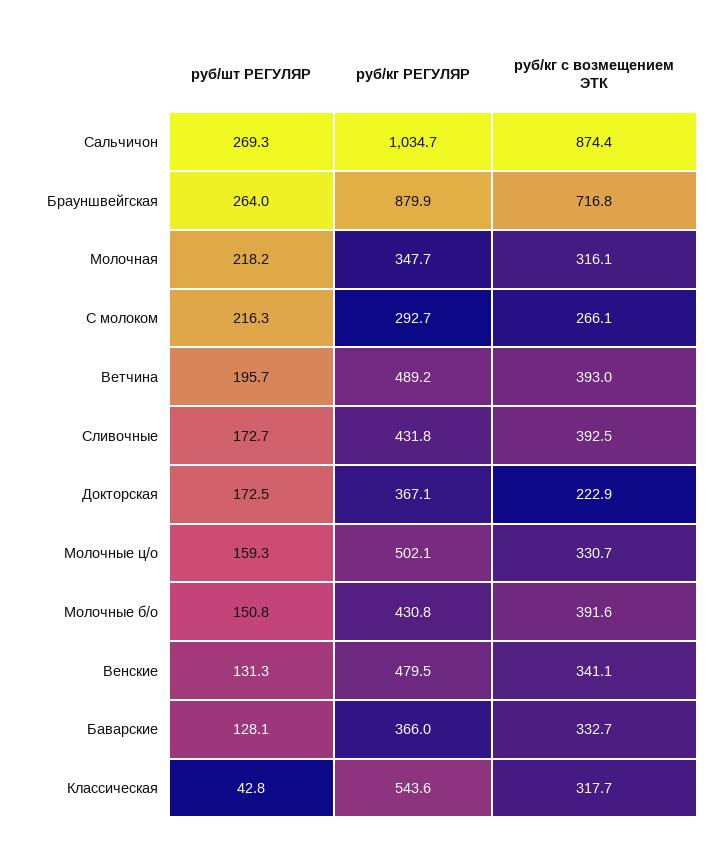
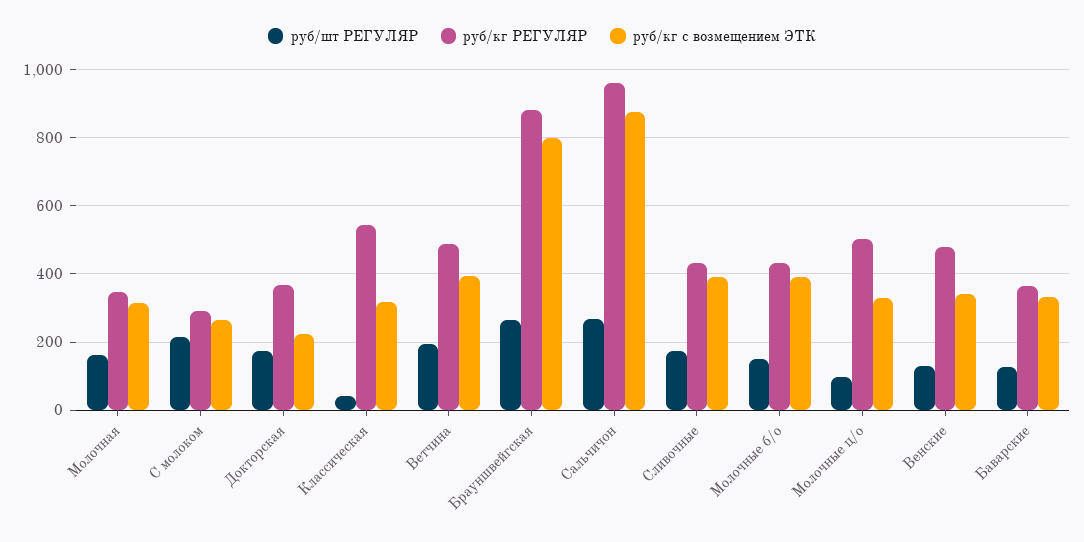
руб/кг РЕГУЛЯР, Сальчичон: 1034.7 -> 960
руб/кг с возмещением ЭТК, Брауншвейгская: 716.8 -> 800
руб/шт РЕГУЛЯР, Молочная: 218.2 -> 160
руб/шт РЕГУЛЯР, Молочные ц/о: 159.3 -> 100

